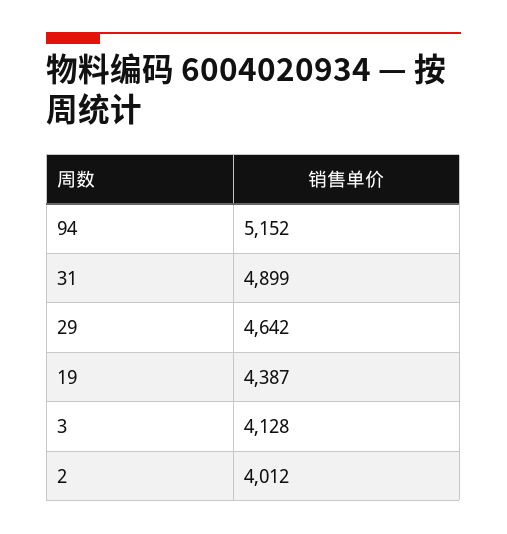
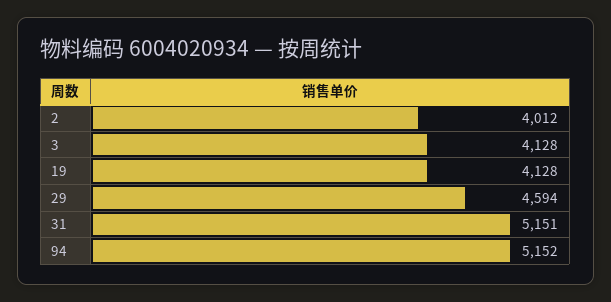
31: 4899 -> 5151
29: 4642 -> 4594
19: 4387 -> 4128

